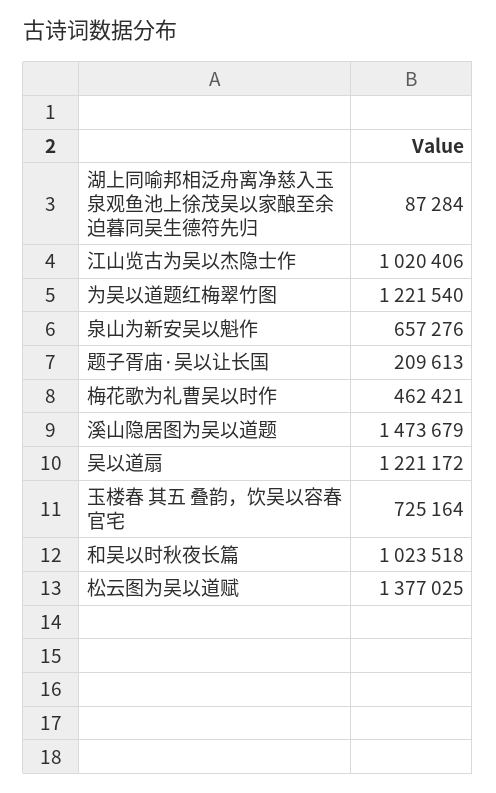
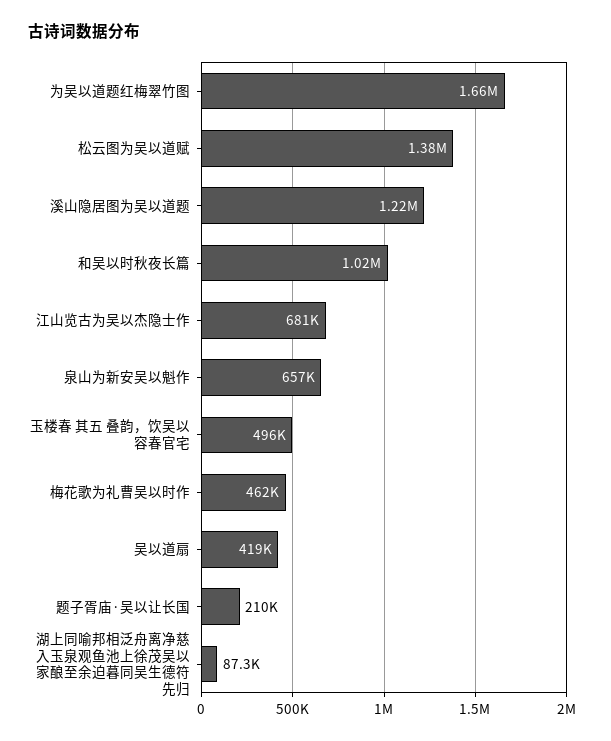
江山览古为吴以杰隐士作: 1020406 -> 681000
为吴以道题红梅翠竹图: 1221540 -> 1660000
溪山隐居图为吴以道题: 1473679 -> 1220000
吴以道扇: 1221172 -> 419000
玉楼春 其五 叠韵，饮吴以容春官宅: 725164 -> 496000

